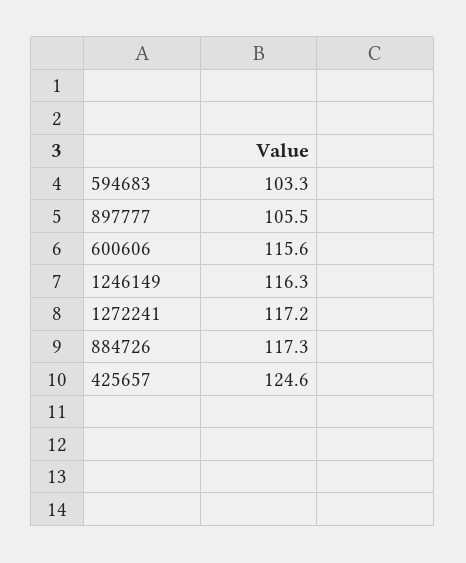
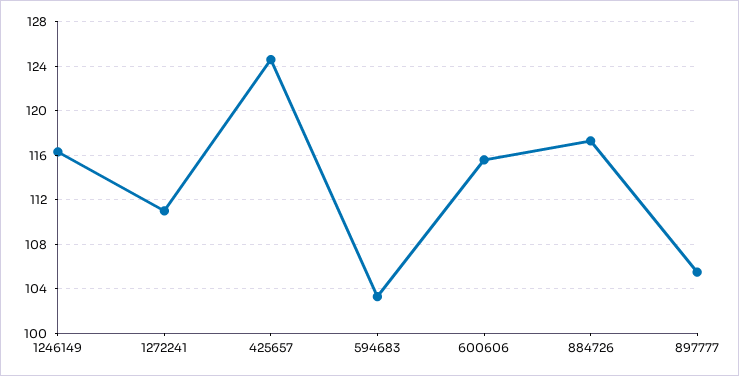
1272241: 117.2 -> 111

